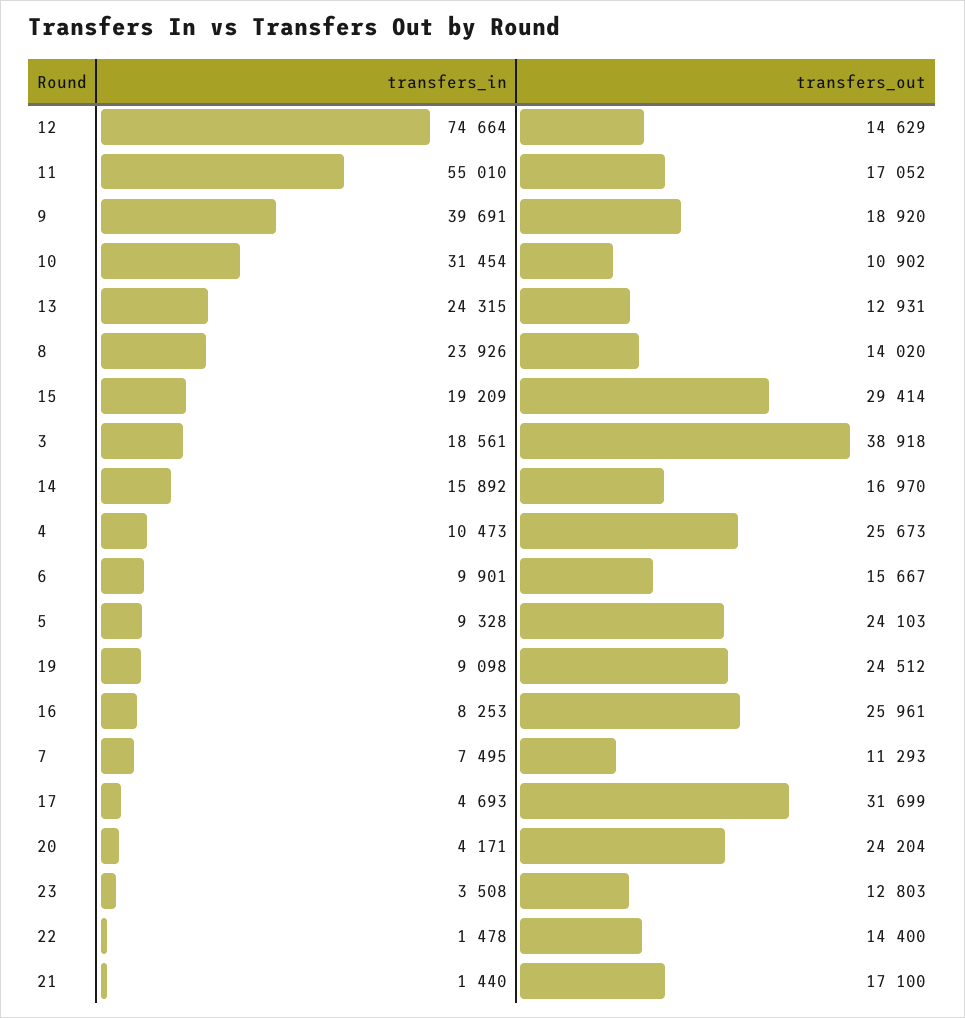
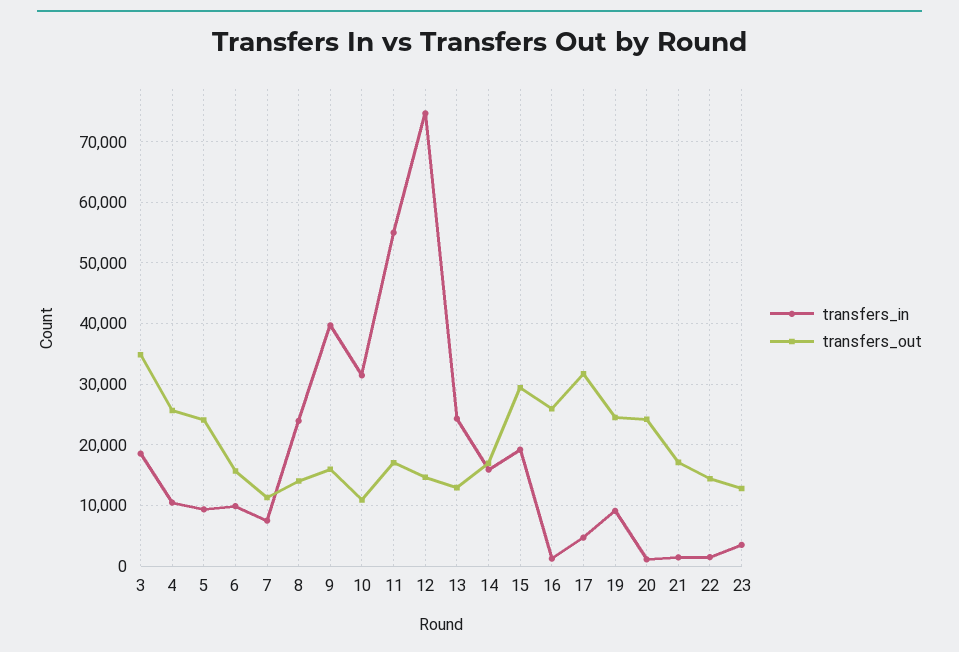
transfers_out, 9: 18920 -> 16000
transfers_out, 3: 38918 -> 35000
transfers_in, 16: 8253 -> 1000
transfers_in, 20: 4171 -> 1000

